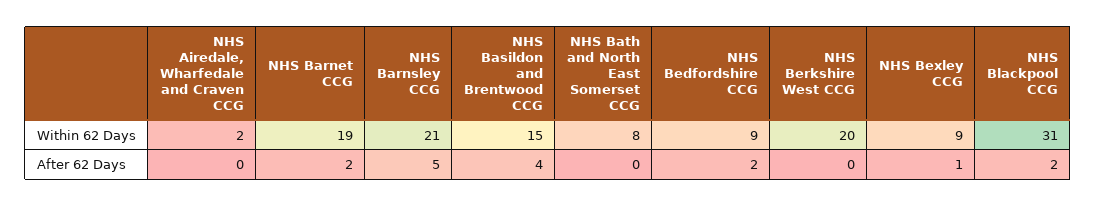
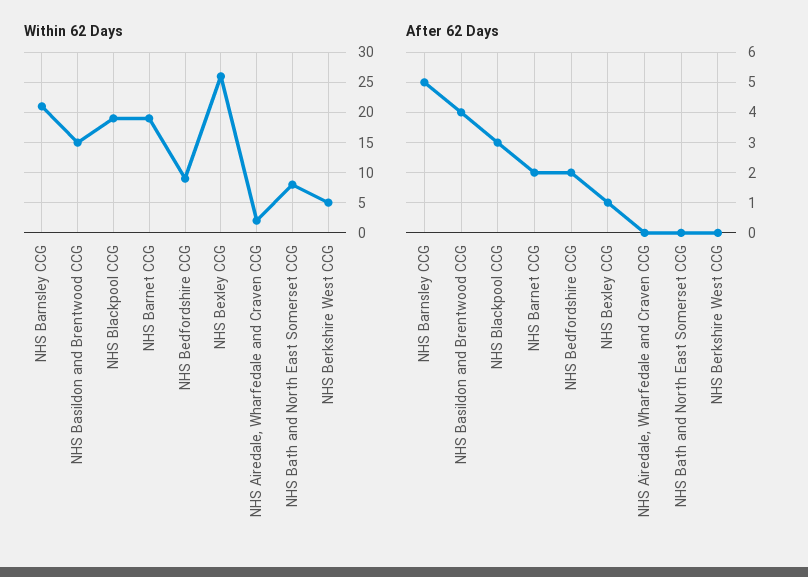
Within 62 Days, NHS Berkshire West CCG: 20 -> 5
Within 62 Days, NHS Bexley CCG: 9 -> 26
Within 62 Days, NHS Blackpool CCG: 31 -> 19
After 62 Days, NHS Blackpool CCG: 2 -> 3

